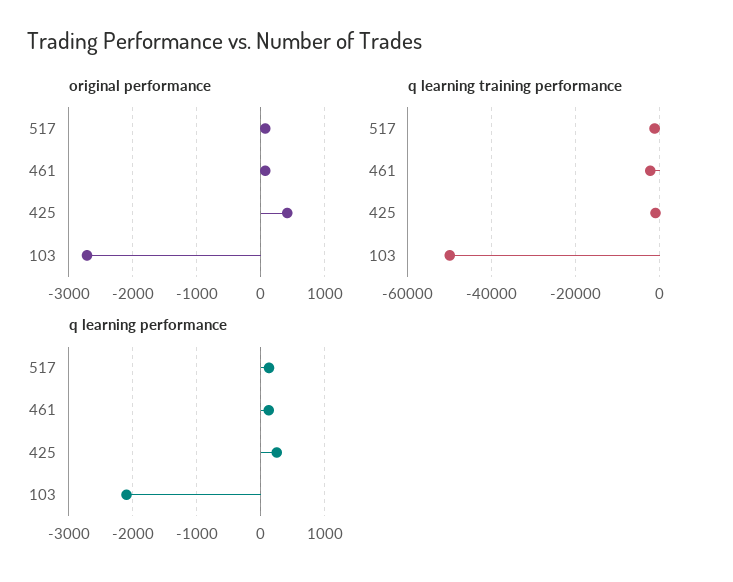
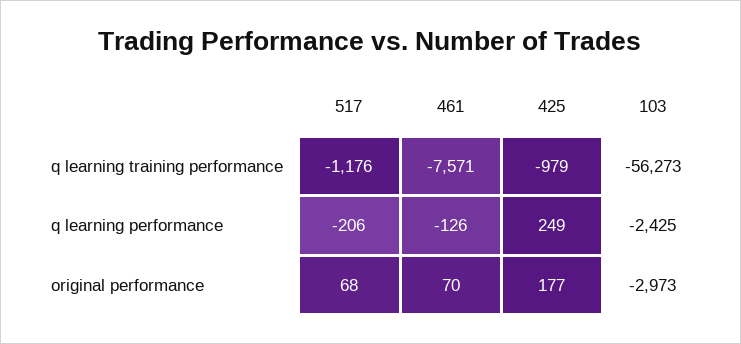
original performance, 425: 400 -> 177
original performance, 103: -2700 -> -2973
q learning training performance, 461: -2000 -> -7571
q learning training performance, 103: -50000 -> -56273
q learning performance, 517: 100 -> -206
q learning performance, 461: 100 -> -126
q learning performance, 103: -2100 -> -2425

